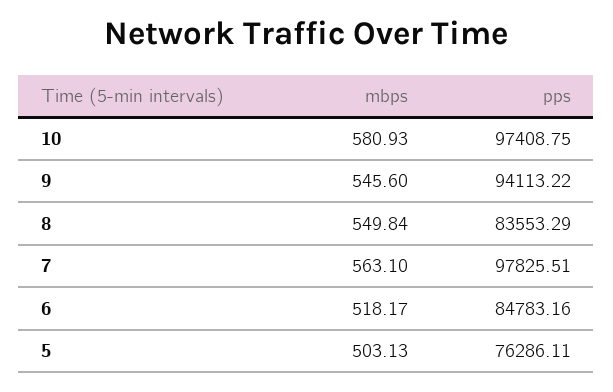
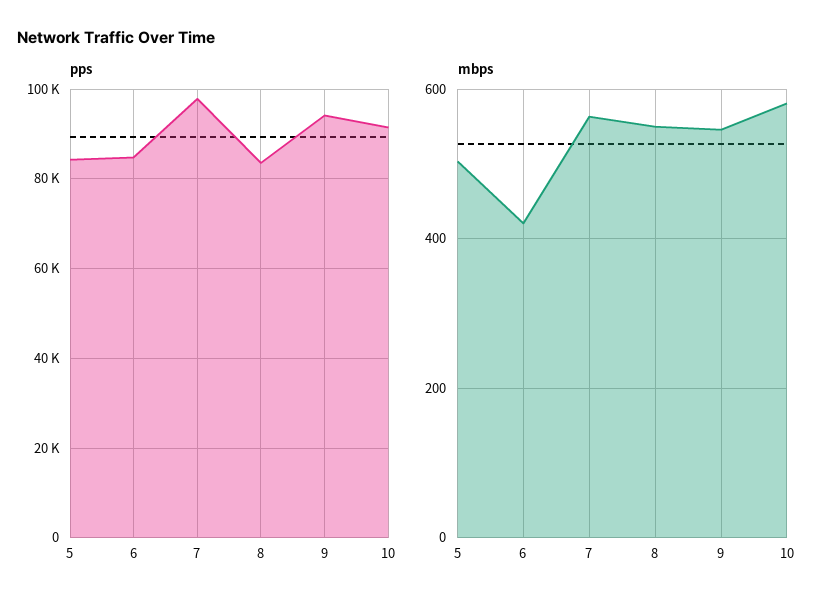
pps, 10: 97408.75 -> 92000
mbps, 6: 518.17 -> 420
pps, 5: 76286.11 -> 84000

